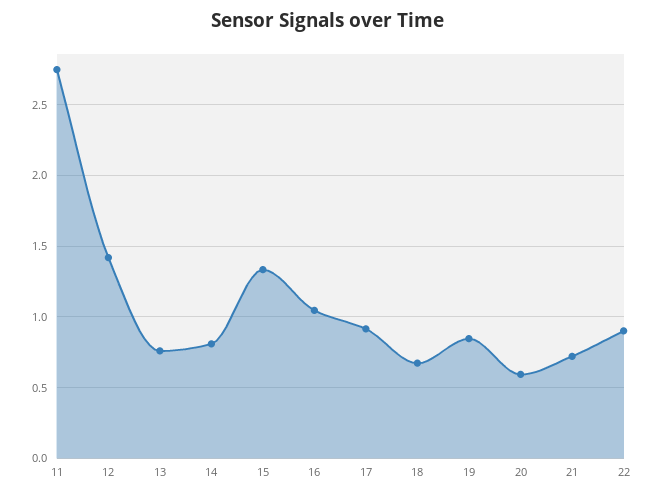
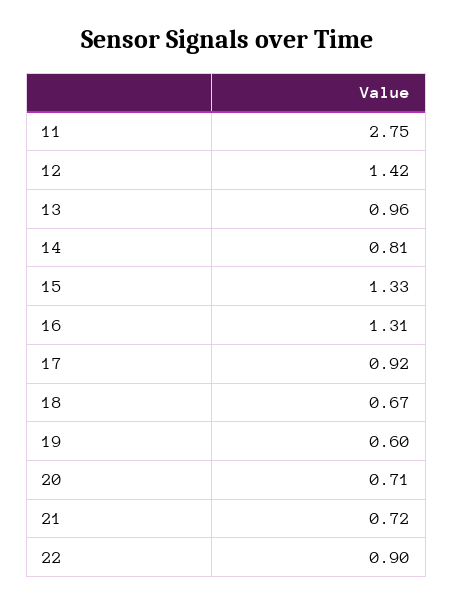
13: 0.75 -> 0.96
16: 1.05 -> 1.31
19: 0.85 -> 0.6
20: 0.6 -> 0.71

